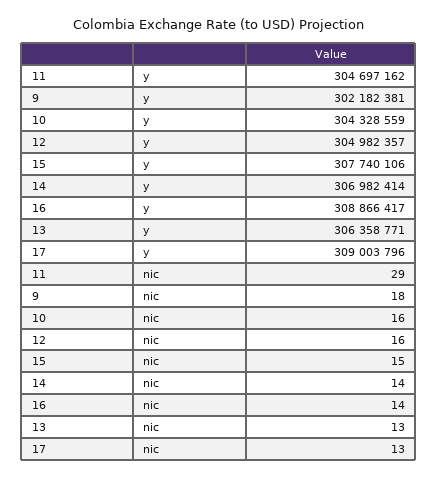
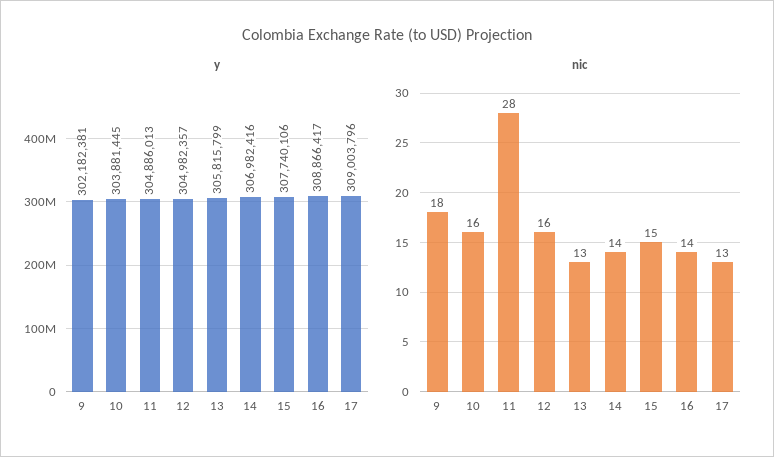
y, 11: 304697162 -> 304886013
y, 10: 304328559 -> 303881445
y, 14: 306982414 -> 306982416
y, 13: 306358771 -> 305815799
nic, 11: 29 -> 28

